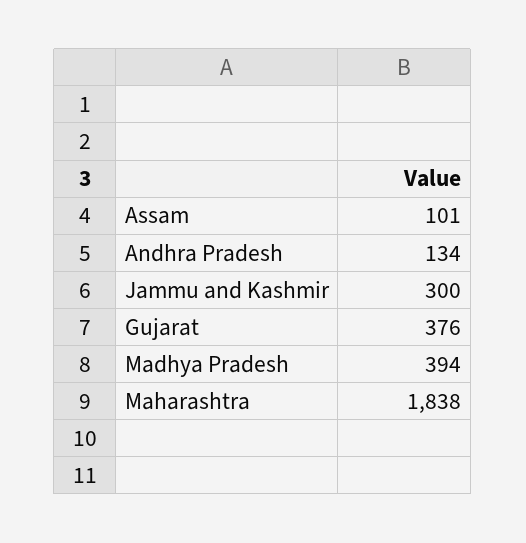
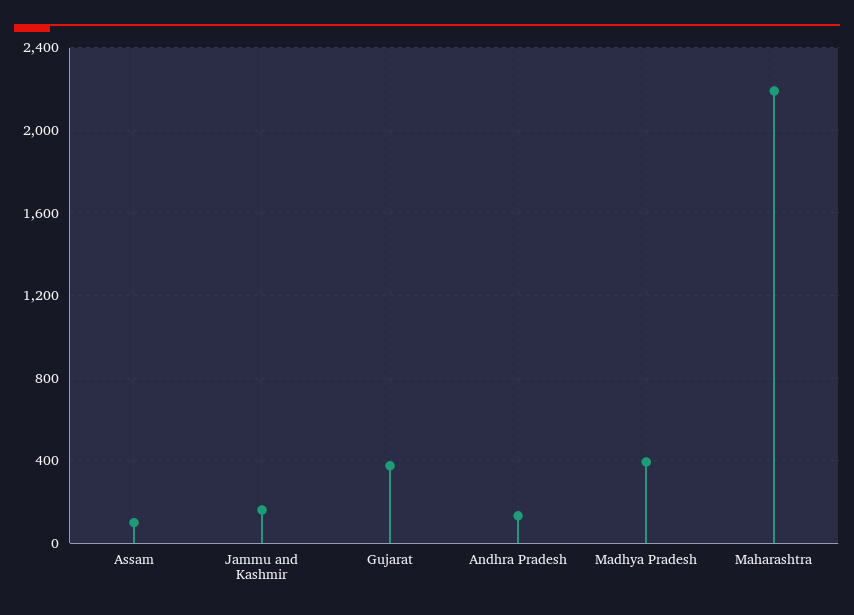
Jammu and Kashmir: 300 -> 150
Maharashtra: 1838 -> 2200

